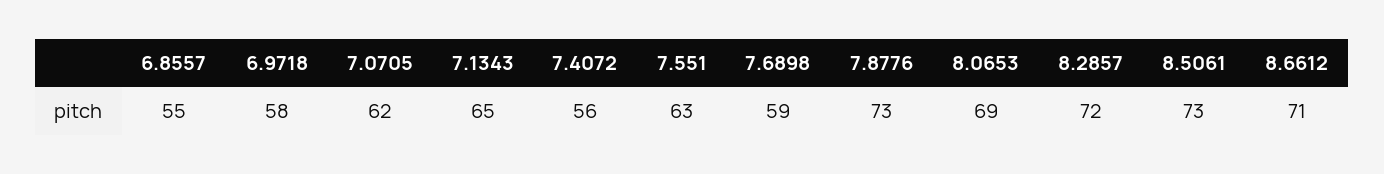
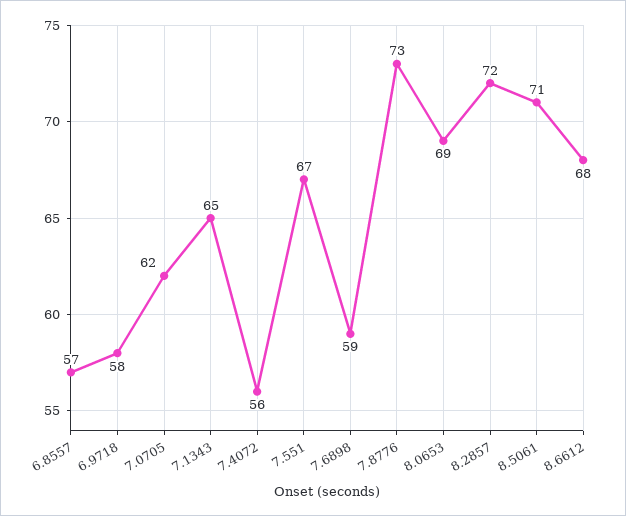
6.8557: 55 -> 57
7.551: 63 -> 67
8.5061: 73 -> 71
8.6612: 71 -> 68

